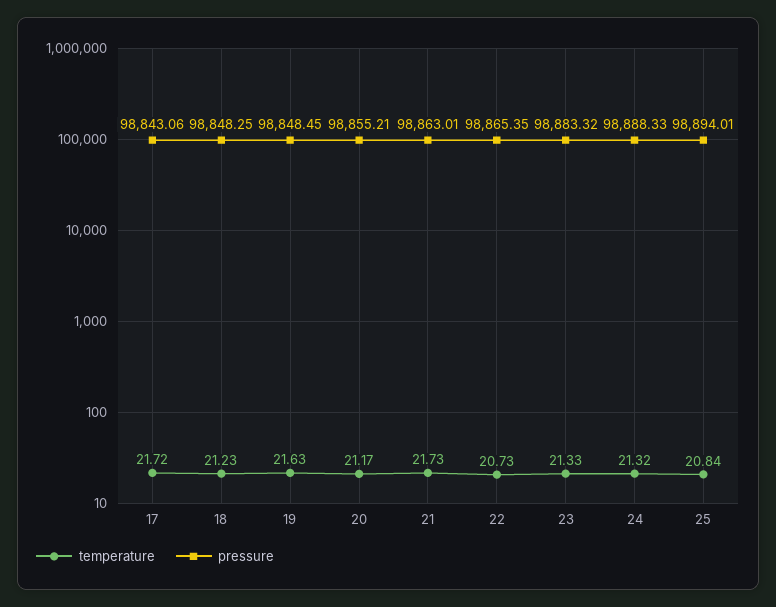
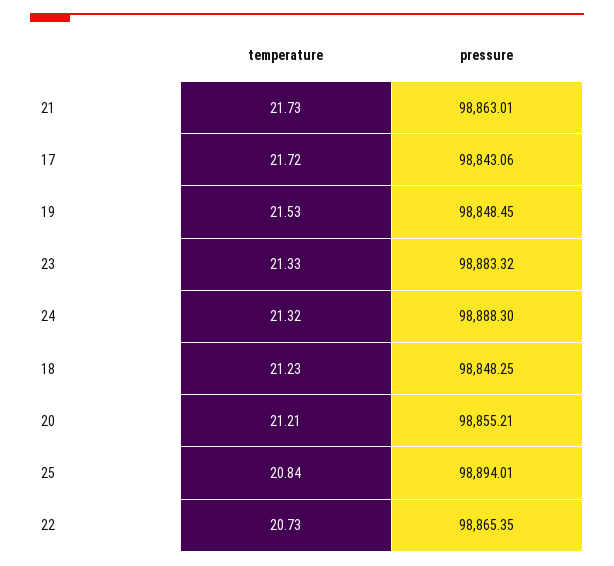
temperature, 19: 21.63 -> 21.53
temperature, 20: 21.17 -> 21.21
pressure, 24: 98888.33 -> 98888.3

